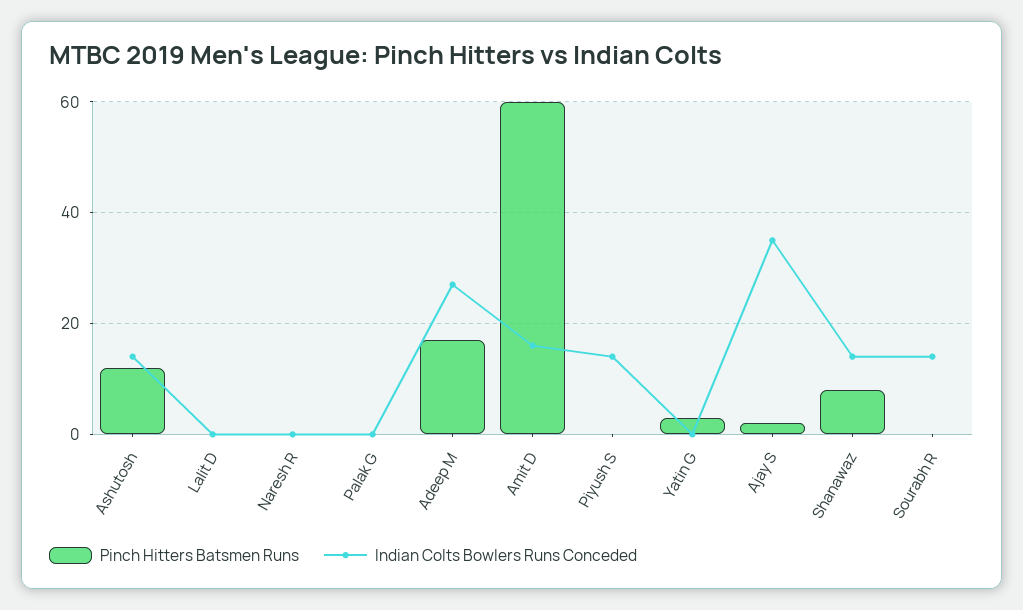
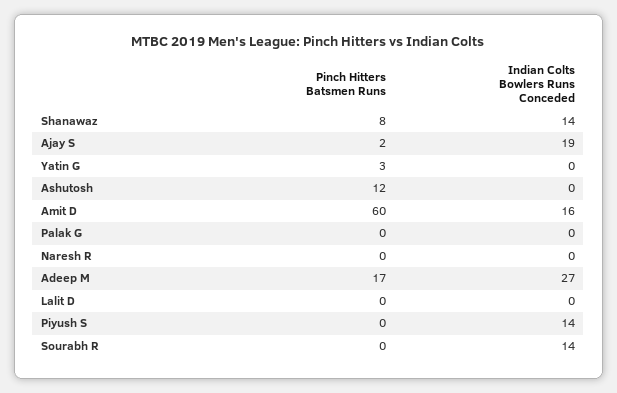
Indian Colts Bowlers Runs Conceded, Ashutosh: 15 -> 0
Indian Colts Bowlers Runs Conceded, Ajay S: 35 -> 19

